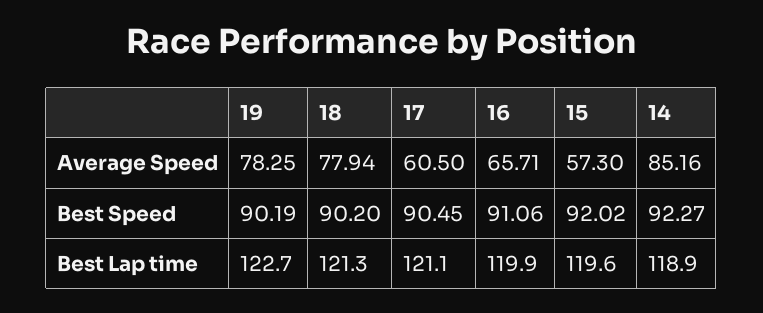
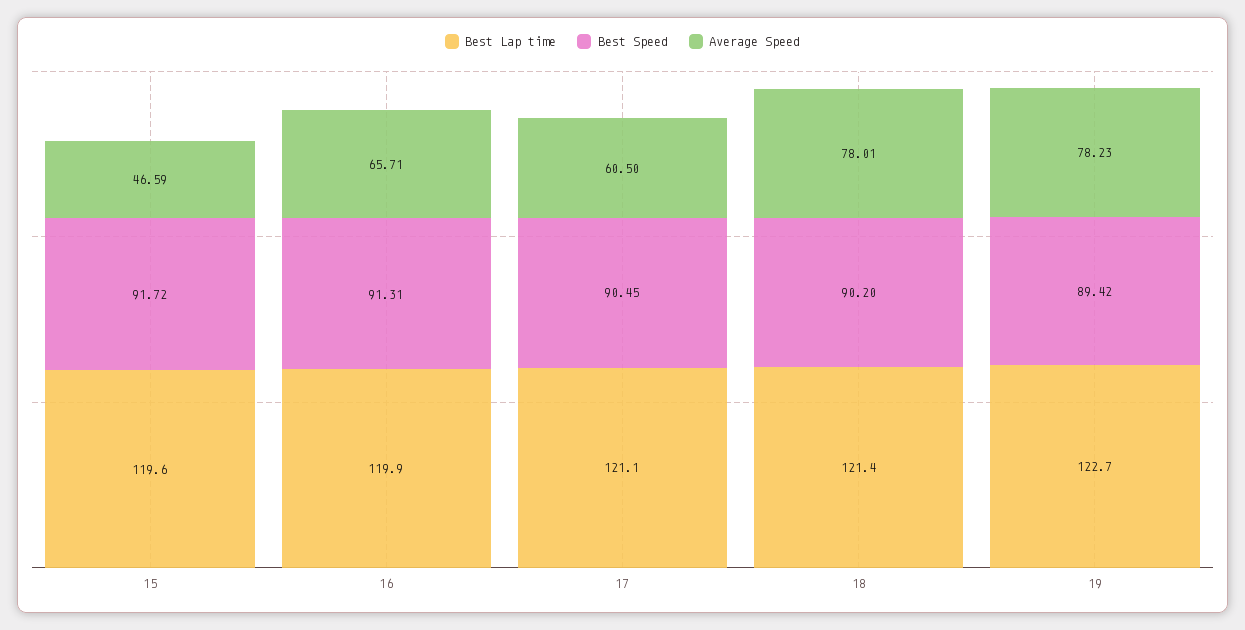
Average Speed, 19: 78.25 -> 78.23
Average Speed, 18: 77.94 -> 78.01
Average Speed, 15: 57.3 -> 46.59
Average Speed, 14: 85.16 -> none
Best Speed, 19: 90.19 -> 89.42
Best Speed, 16: 91.06 -> 91.31
Best Speed, 15: 92.02 -> 91.72
Best Speed, 14: 92.27 -> none
Best Lap time, 18: 121.3 -> 121.4
Best Lap time, 14: 118.9 -> none

